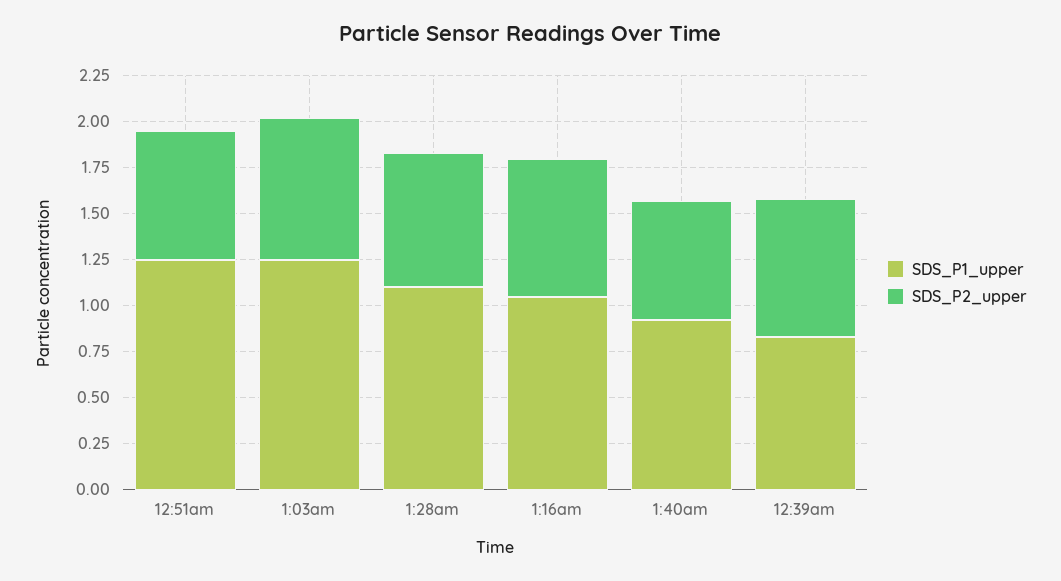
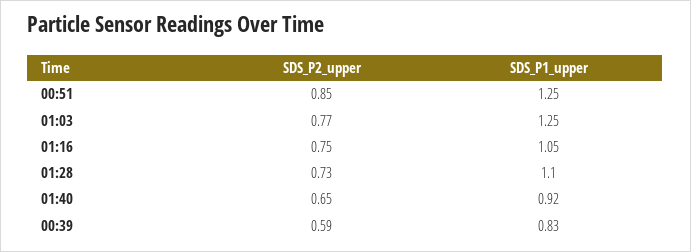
SDS_P2_upper, 12:51am: 0.7 -> 0.85
SDS_P2_upper, 12:39am: 0.75 -> 0.59

